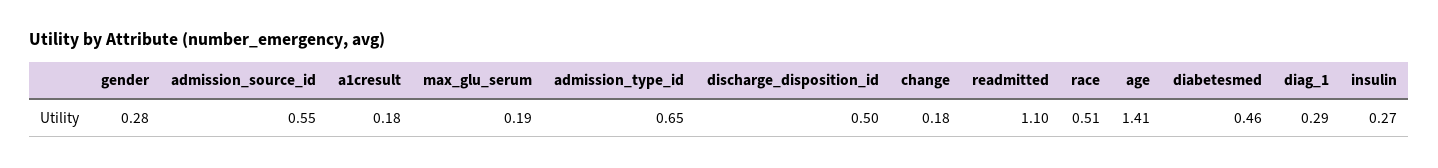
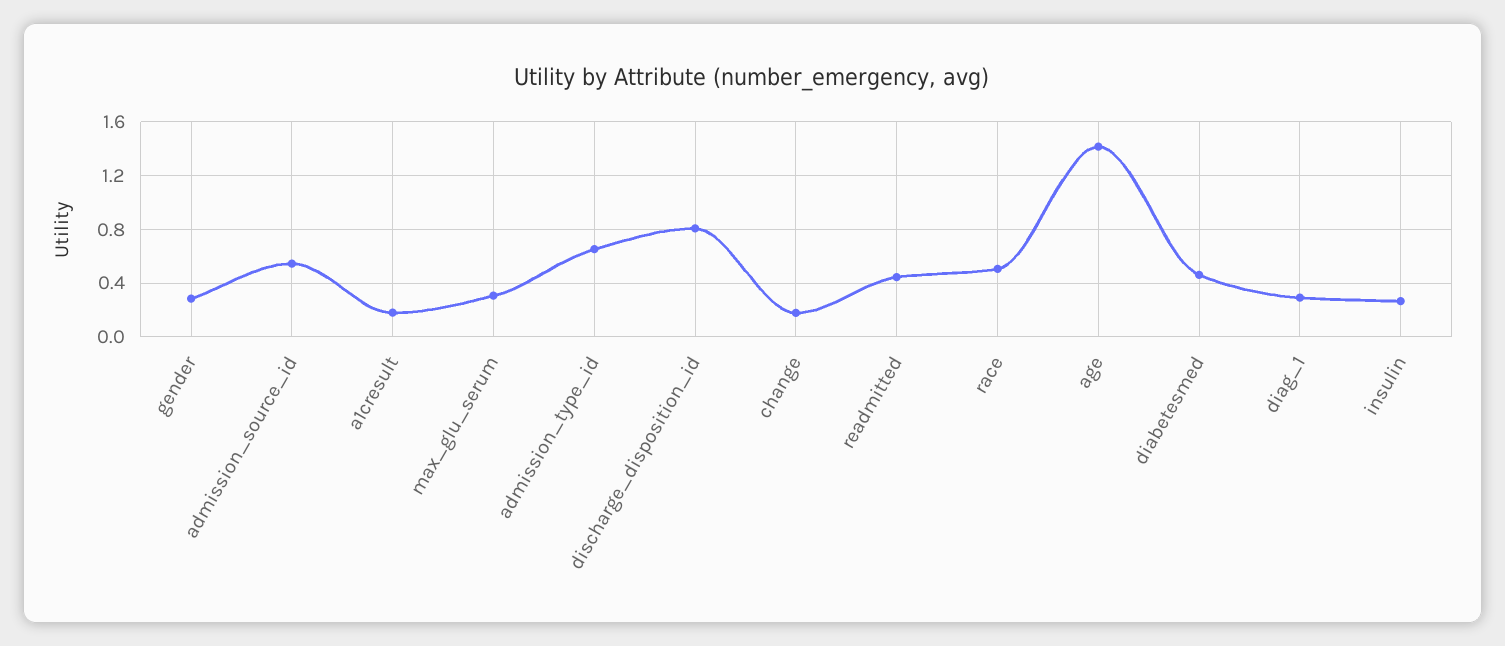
max_glu_serum: 0.19 -> 0.3
discharge_disposition_id: 0.5 -> 0.8
readmitted: 1.1 -> 0.45

